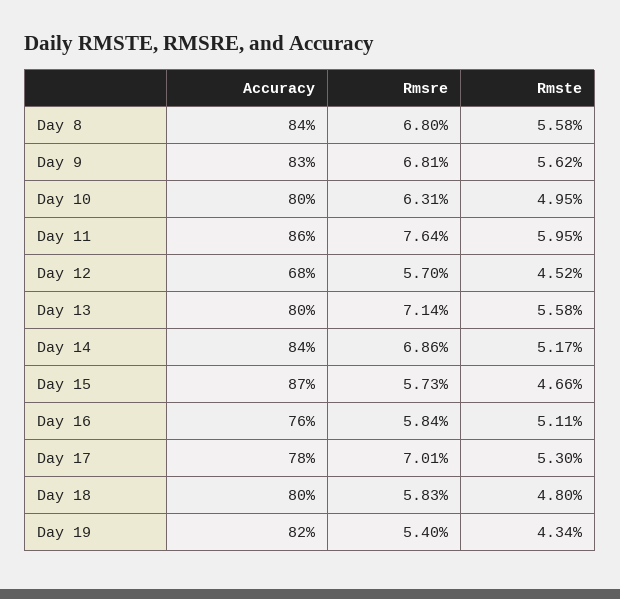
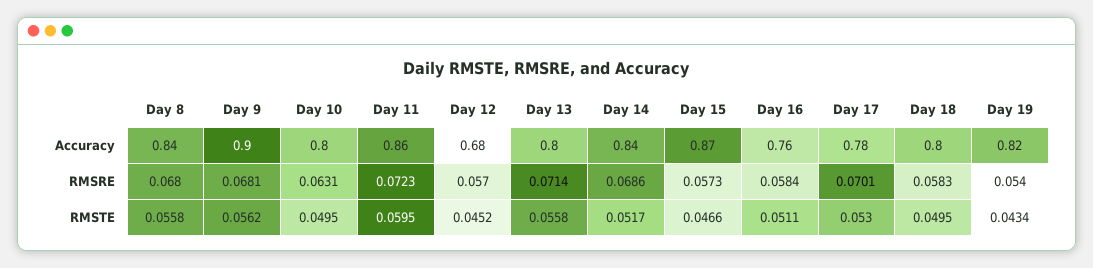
Accuracy, Day 9: 0.83 -> 0.9
Rmsre, Day 11: 0.0764 -> 0.0723
Rmste, Day 18: 0.048 -> 0.0495

